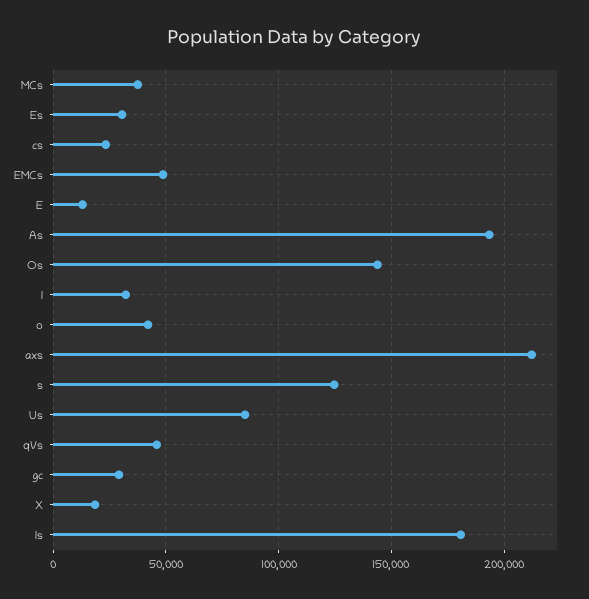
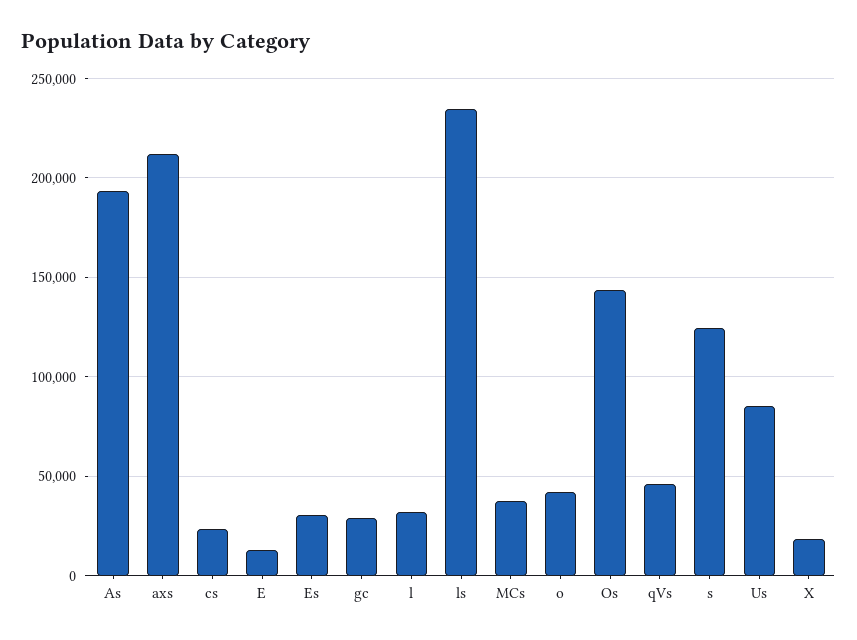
EMCs: 50000 -> none
ls: 180000 -> 235000

